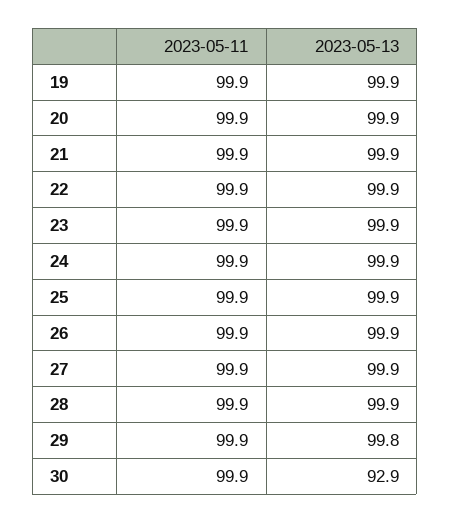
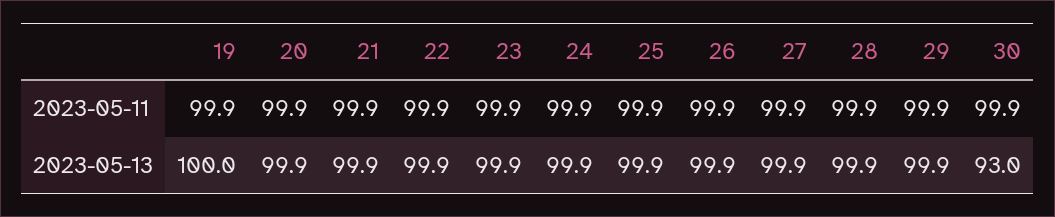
2023-05-13, 19: 99.9 -> 100
2023-05-13, 29: 99.8 -> 99.9
2023-05-13, 30: 92.9 -> 93

